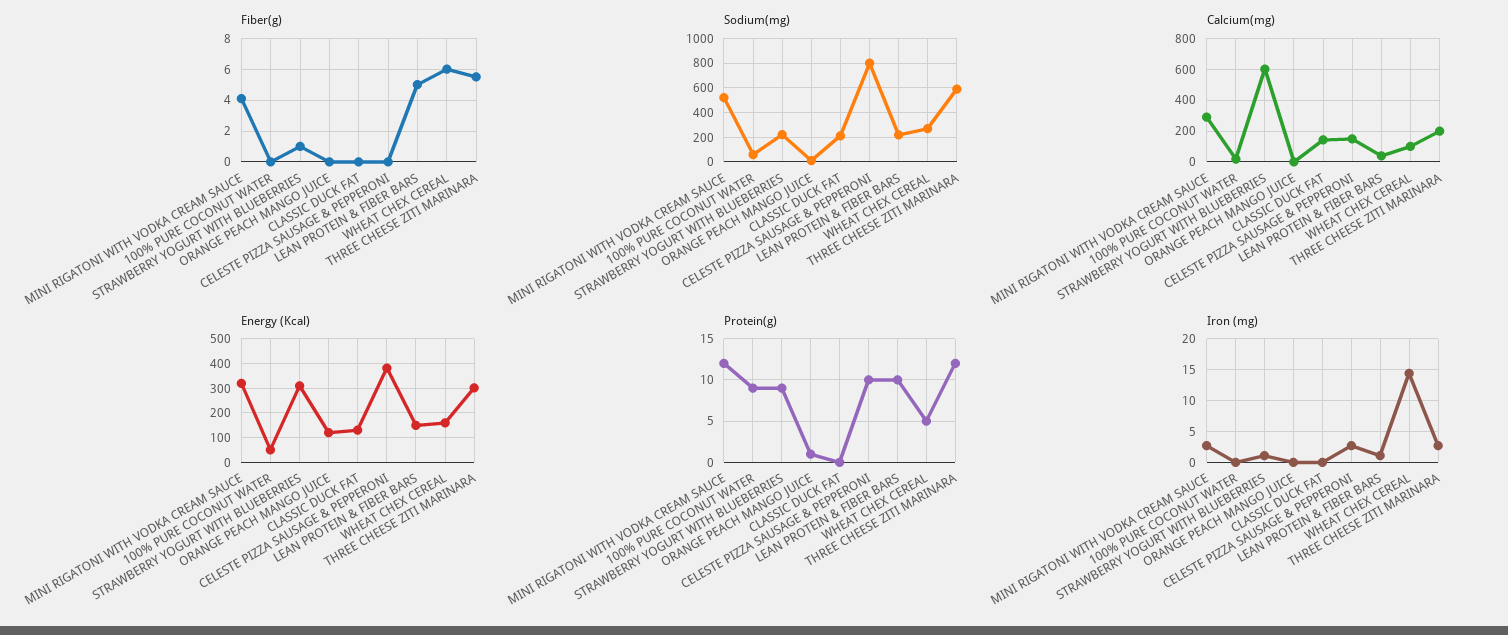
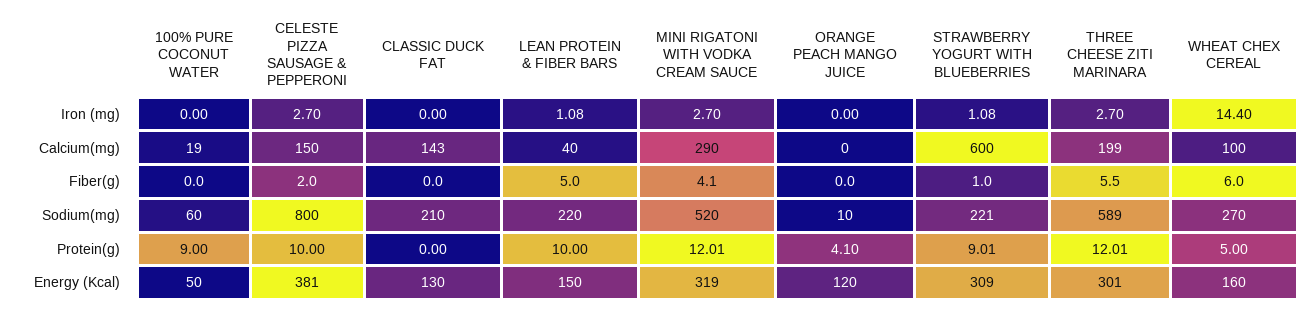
Fiber(g), CELESTE PIZZA SAUSAGE & PEPPERONI: 0 -> 2
Protein(g), ORANGE PEACH MANGO JUICE: 1 -> 4.1

